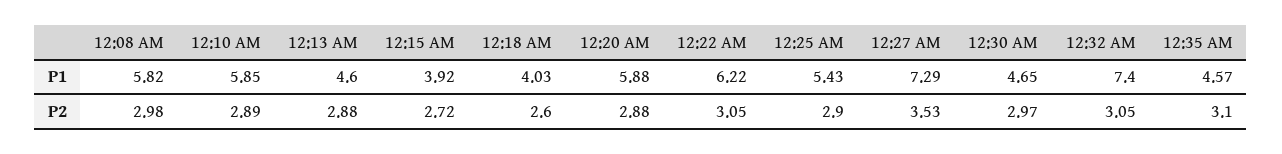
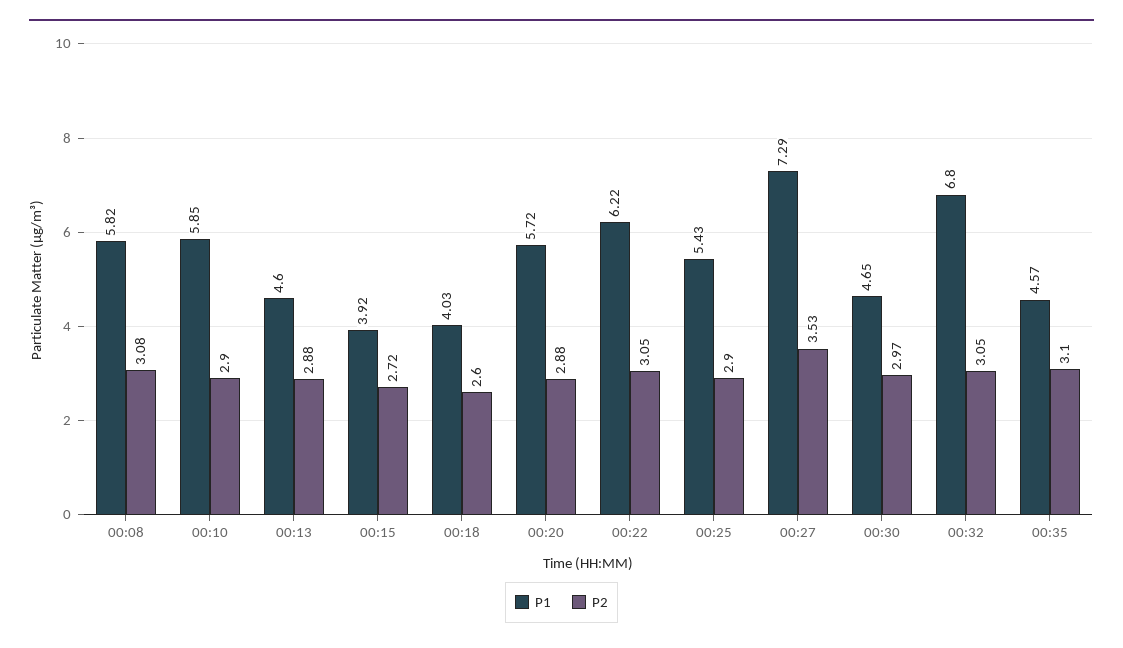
P1, 12:20 AM: 5.88 -> 5.72
P1, 12:32 AM: 7.4 -> 6.8
P2, 12:08 AM: 2.98 -> 3.08
P2, 12:10 AM: 2.89 -> 2.9

